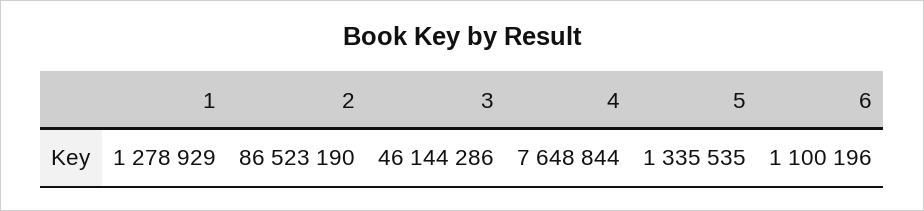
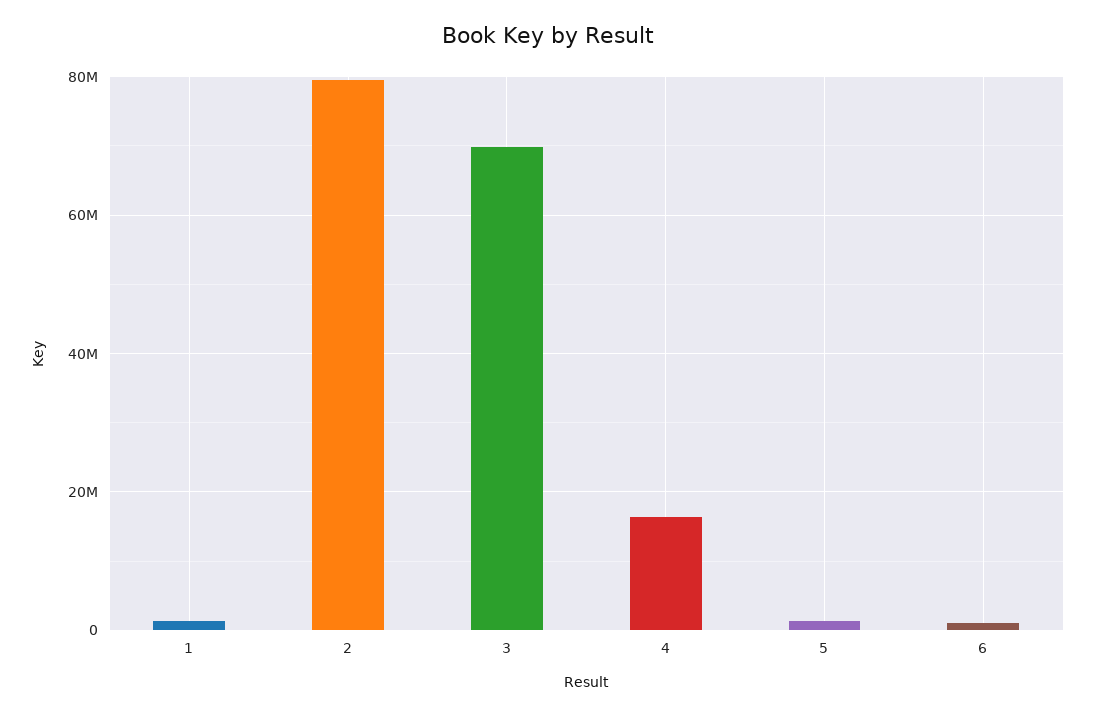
2: 86523190 -> 80000000
3: 46144286 -> 70000000
4: 7648844 -> 16000000

